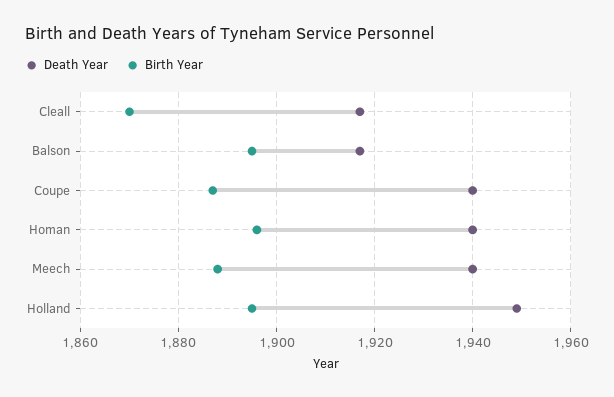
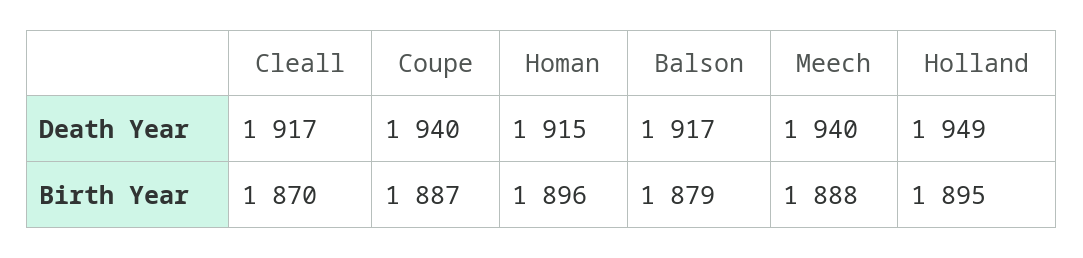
Birth Year, Balson: 1895 -> 1879
Death Year, Homan: 1940 -> 1915

